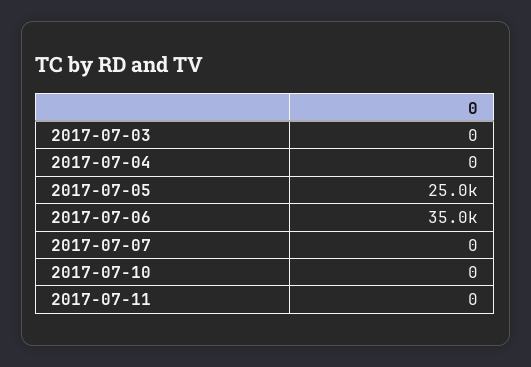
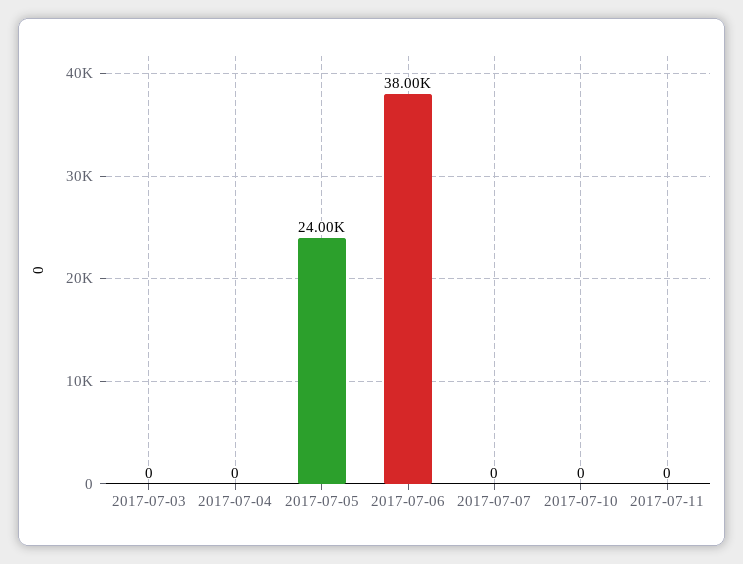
2017-07-05: 25000 -> 24000
2017-07-06: 35000 -> 38000

